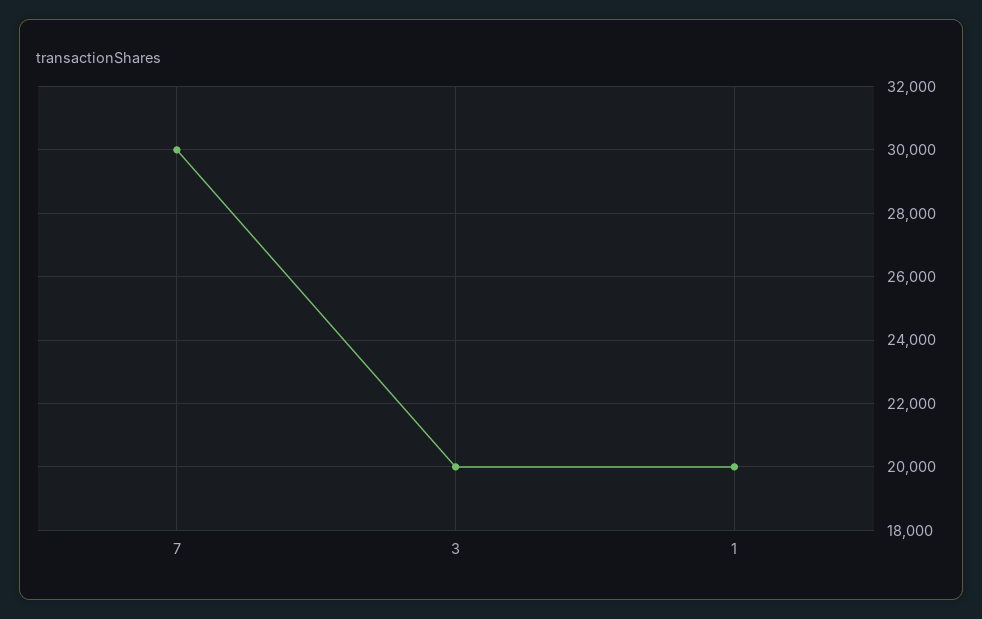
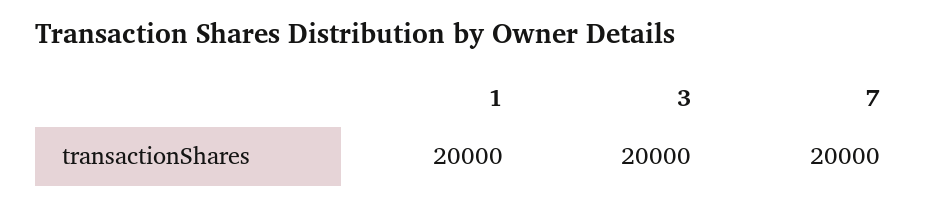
7: 30000 -> 20000

